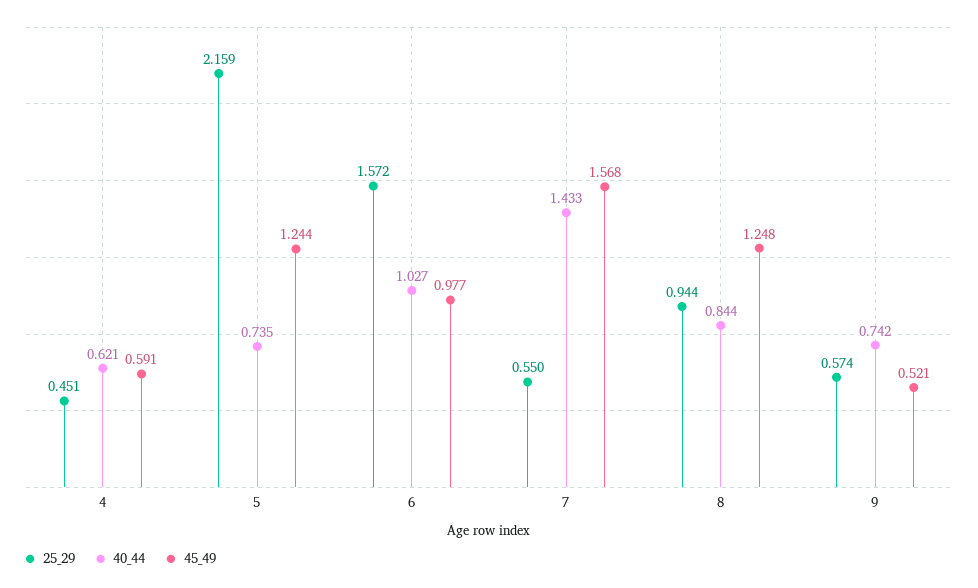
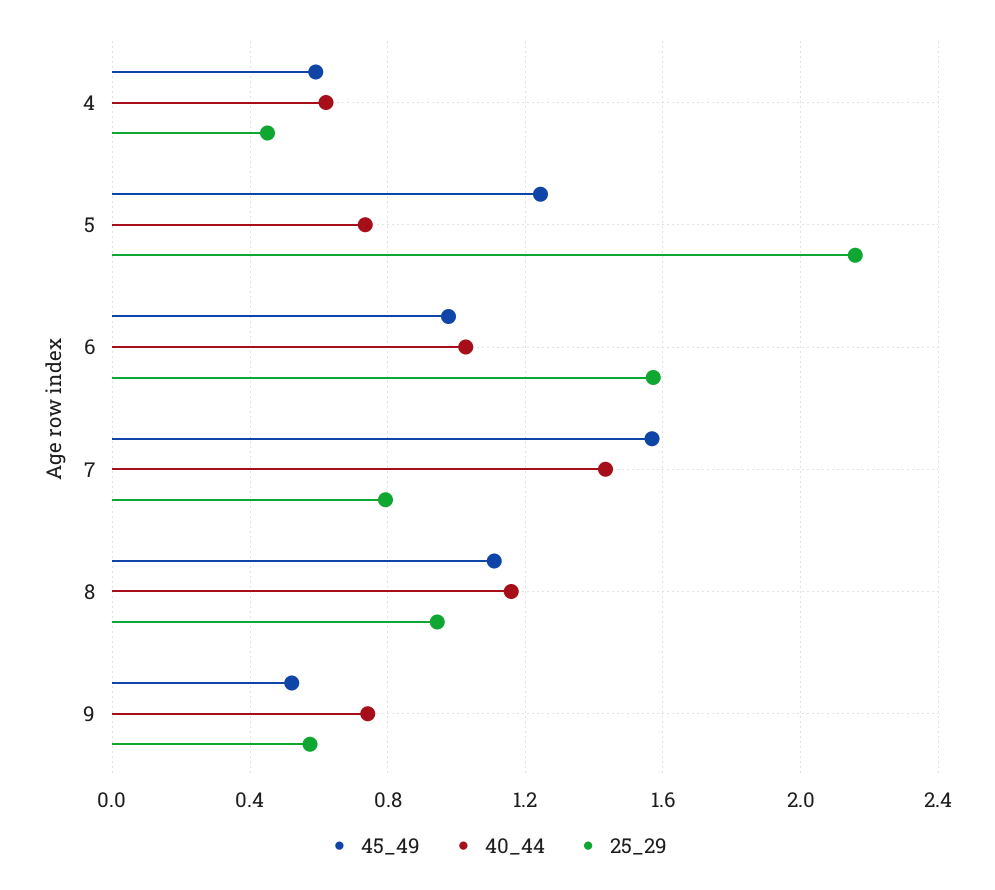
25_29, 7: 0.55 -> 0.8
40_44, 8: 0.844 -> 1.15
45_49, 8: 1.248 -> 1.1

